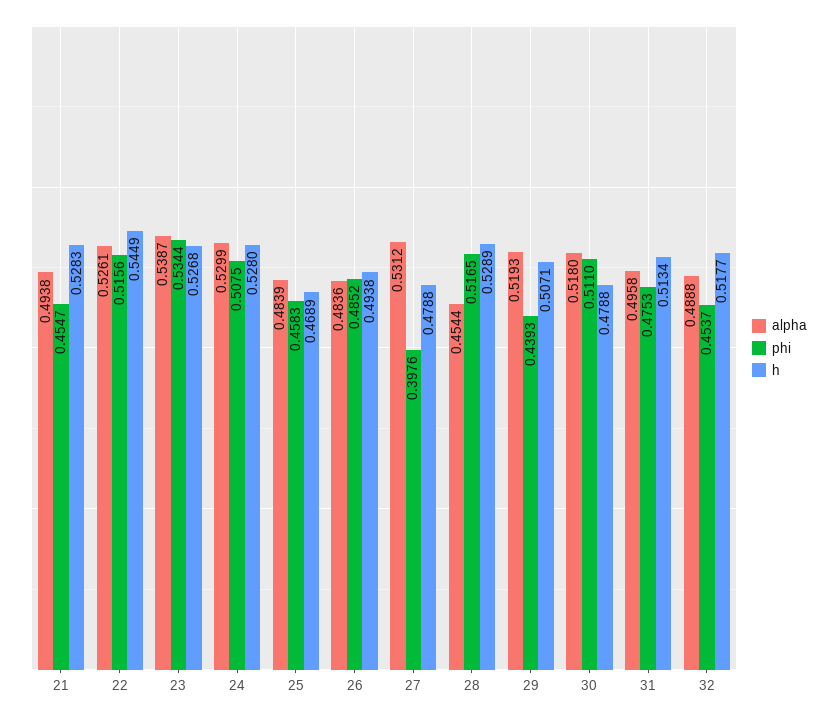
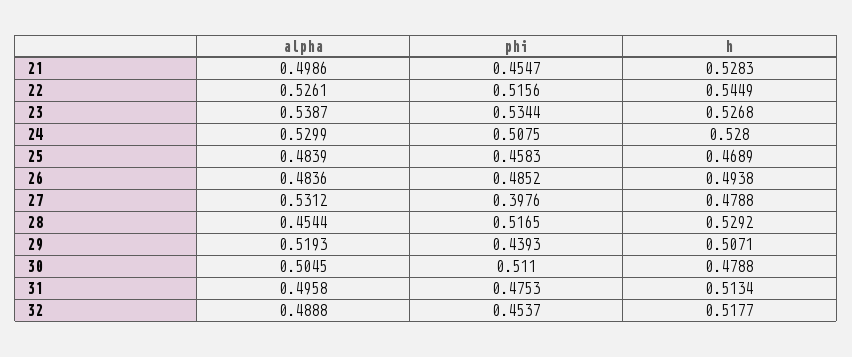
alpha, 21: 0.4938 -> 0.4986
h, 28: 0.5289 -> 0.5292
alpha, 30: 0.518 -> 0.5045

